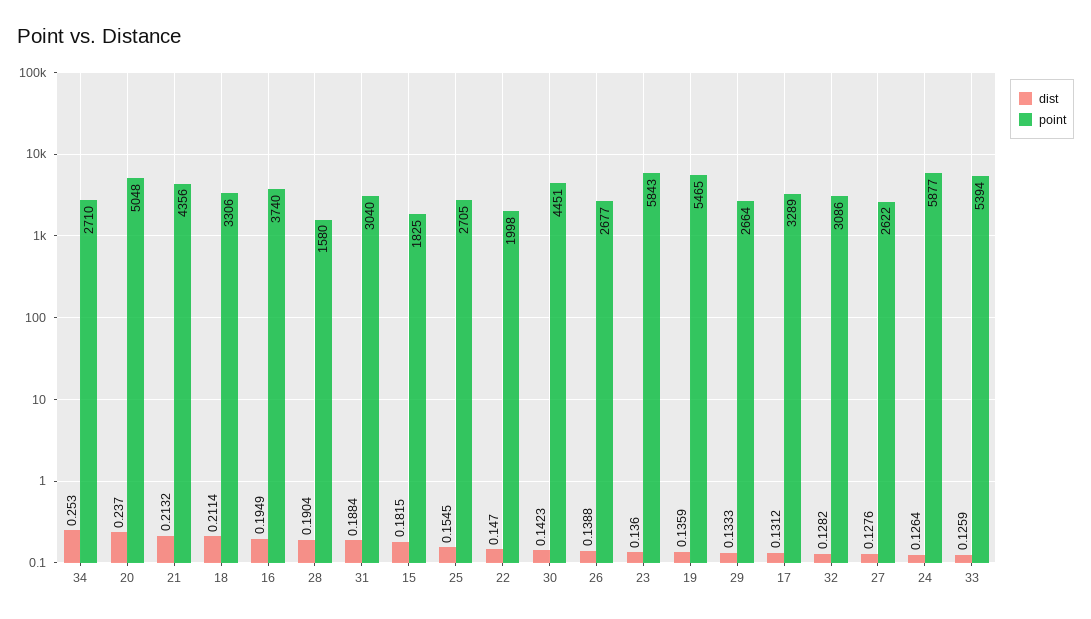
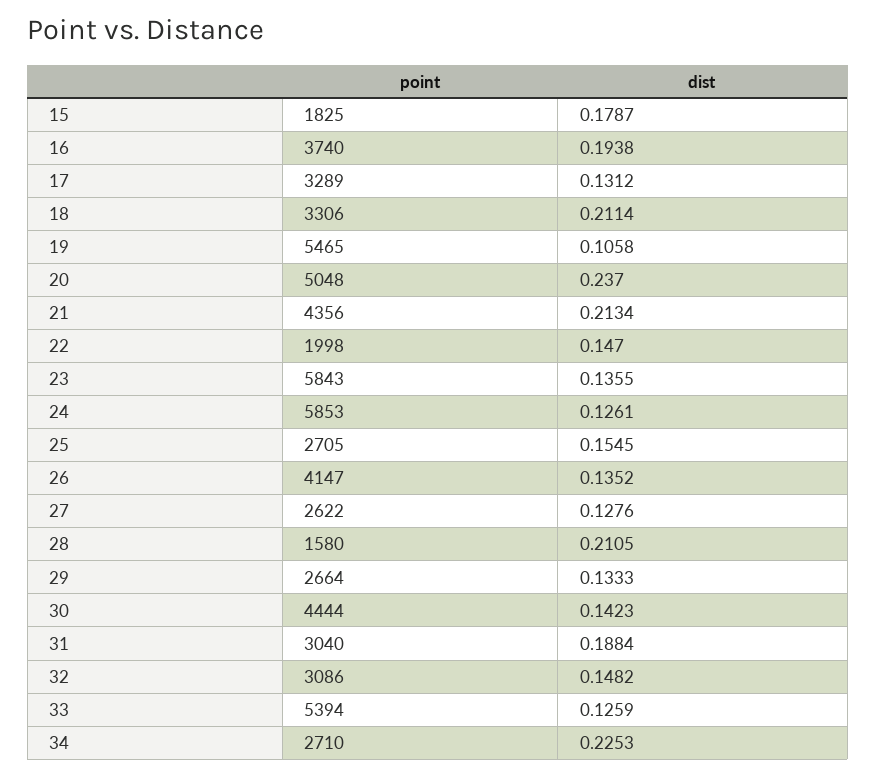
dist, 34: 0.253 -> 0.2253
dist, 21: 0.2132 -> 0.2134
dist, 16: 0.1949 -> 0.1938
dist, 28: 0.1904 -> 0.2105
dist, 15: 0.1815 -> 0.1787
point, 30: 4451 -> 4444
dist, 26: 0.1388 -> 0.1352
point, 26: 2677 -> 4147
dist, 23: 0.136 -> 0.1355
dist, 19: 0.1359 -> 0.1058
dist, 32: 0.1282 -> 0.1482
dist, 24: 0.1264 -> 0.1261
point, 24: 5877 -> 5853

